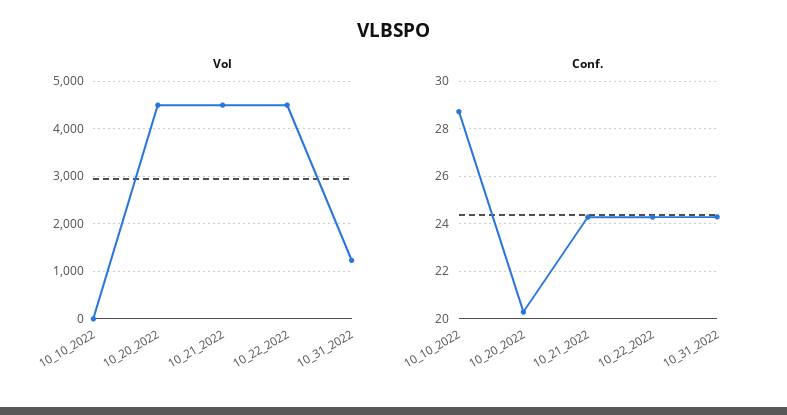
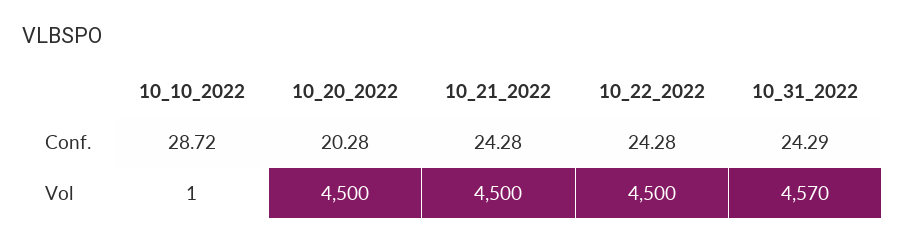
Vol, 10_31_2022: 1200 -> 4570

